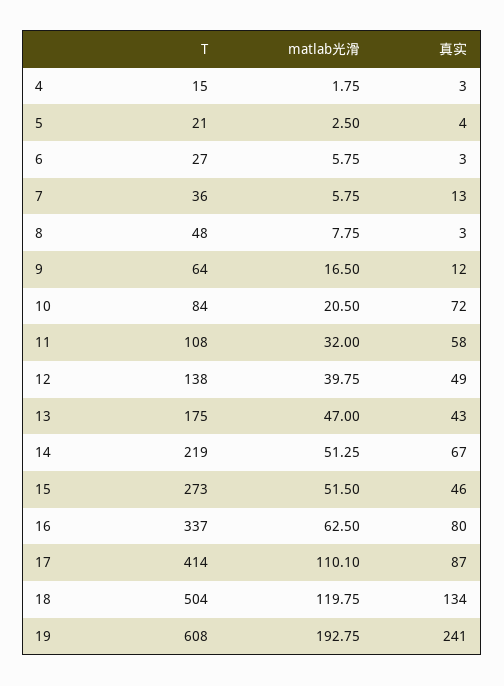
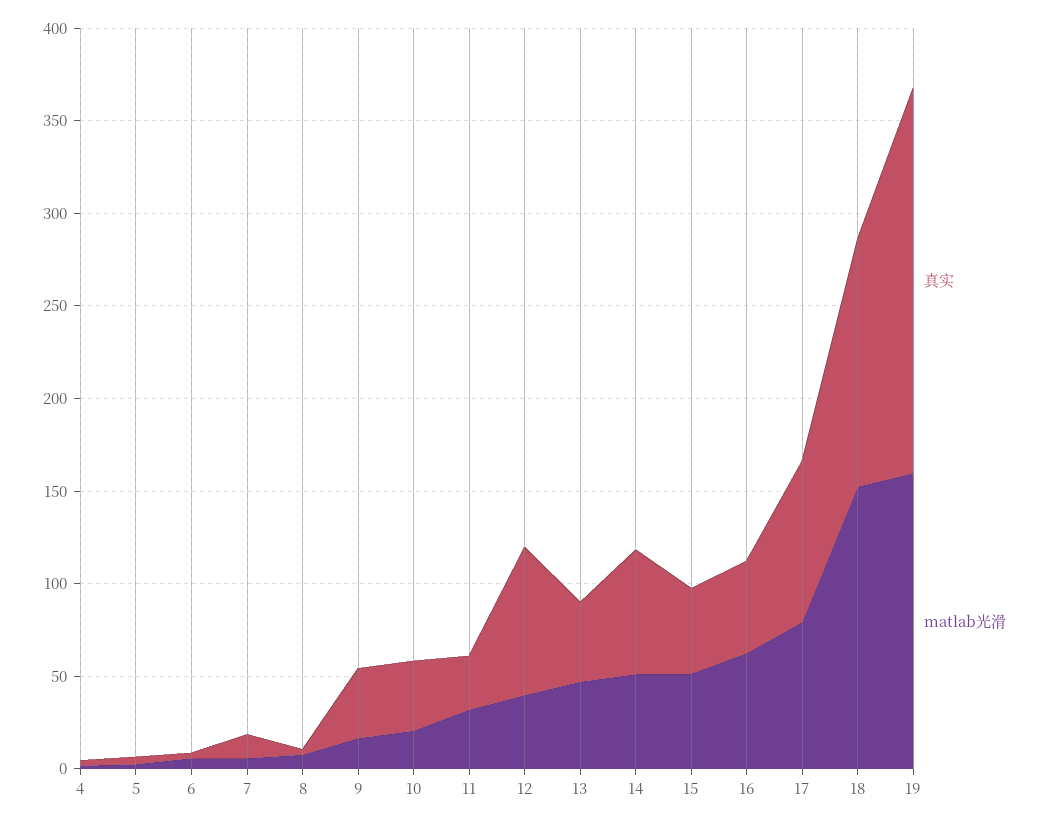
T, 4: 15 -> none
T, 5: 21 -> none
T, 6: 27 -> none
T, 7: 36 -> none
T, 8: 48 -> none
T, 9: 64 -> none
真实, 9: 12 -> 40
T, 10: 84 -> none
真实, 10: 72 -> 40
T, 11: 108 -> none
真实, 11: 58 -> 30
T, 12: 138 -> none
真实, 12: 49 -> 80
T, 13: 175 -> none
T, 14: 219 -> none
T, 15: 273 -> none
T, 16: 337 -> none
真实, 16: 80 -> 50
T, 17: 414 -> none
matlab光滑, 17: 110.1 -> 80
T, 18: 504 -> none
matlab光滑, 18: 119.75 -> 150
T, 19: 608 -> none
matlab光滑, 19: 192.75 -> 160
真实, 19: 241 -> 210

